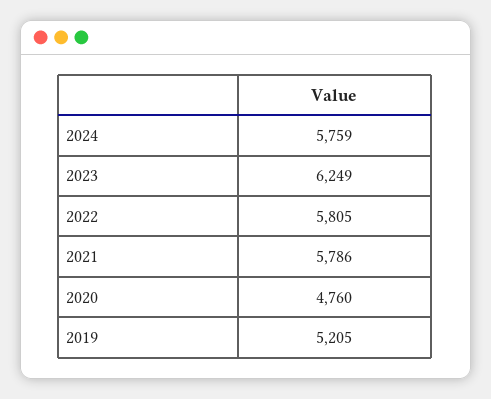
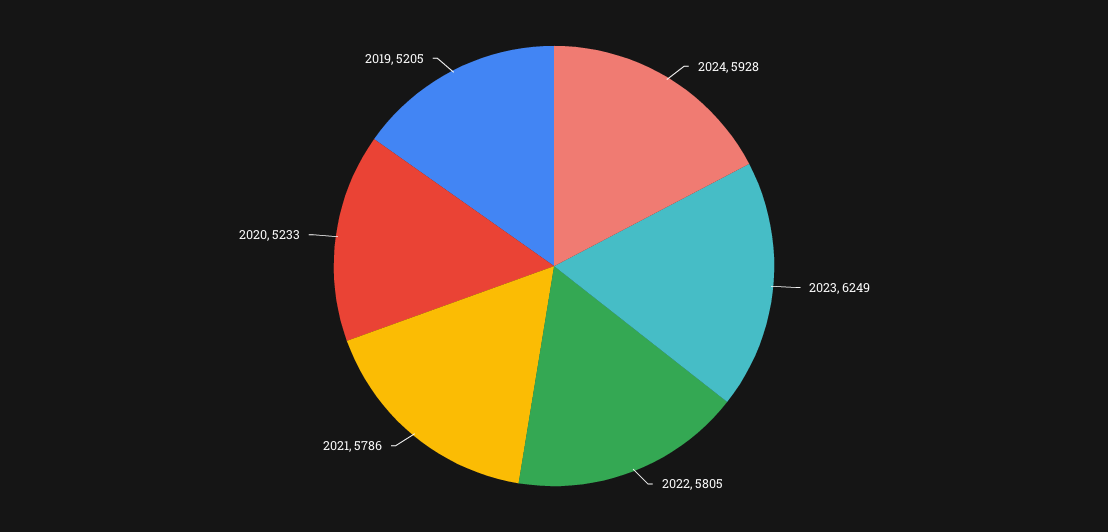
2024: 5759 -> 5928
2020: 4760 -> 5233

